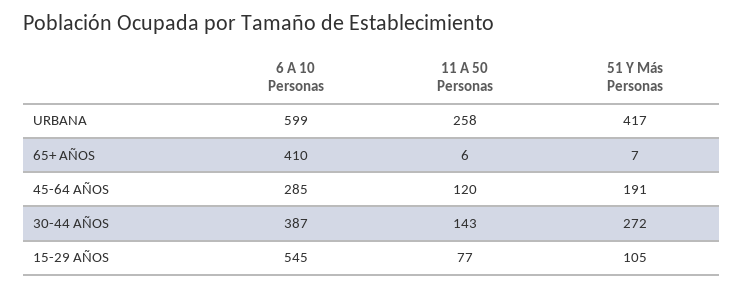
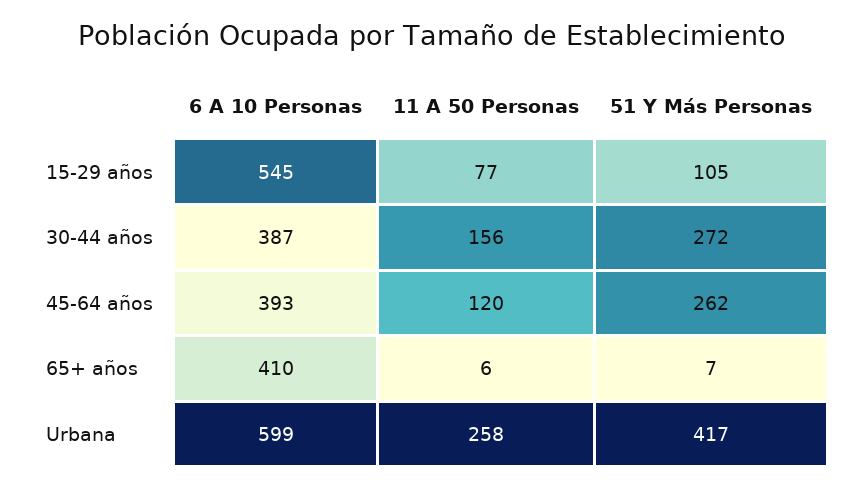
6 A 10 Personas, 45-64 AÑOS: 285 -> 393
51 Y Más Personas, 45-64 AÑOS: 191 -> 262
11 A 50 Personas, 30-44 AÑOS: 143 -> 156

